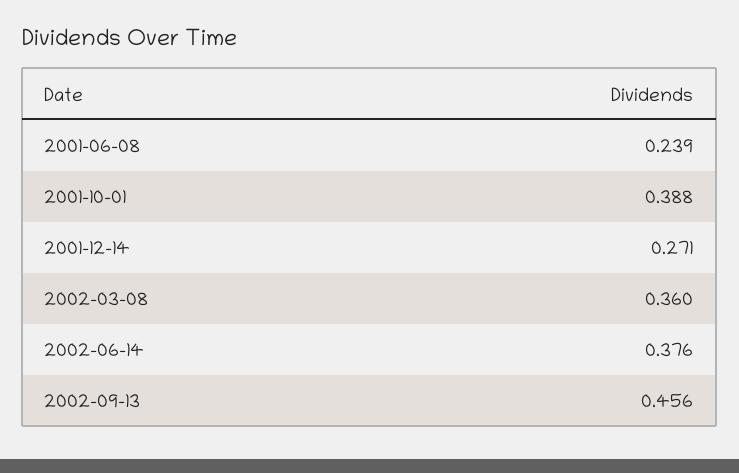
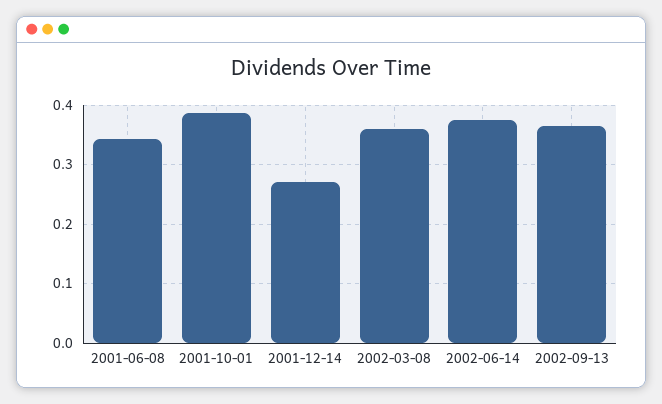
2001-06-08: 0.239 -> 0.34
2002-09-13: 0.456 -> 0.36

